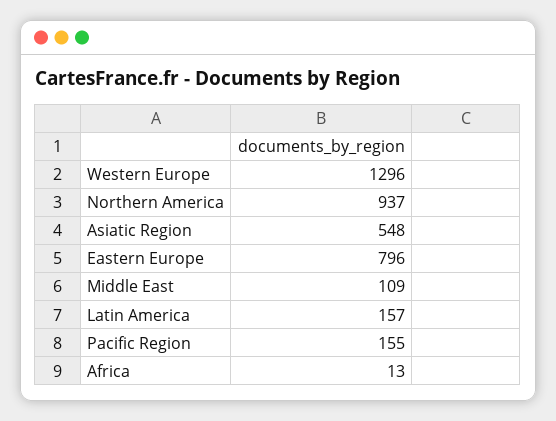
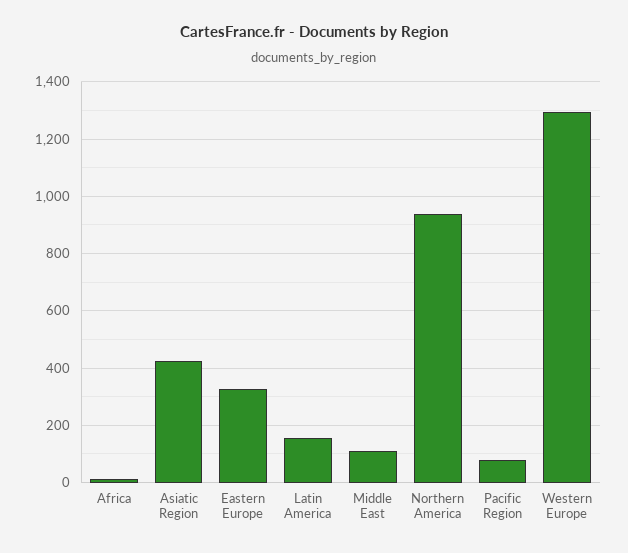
Asiatic Region: 548 -> 425
Eastern Europe: 796 -> 325
Pacific Region: 155 -> 75

